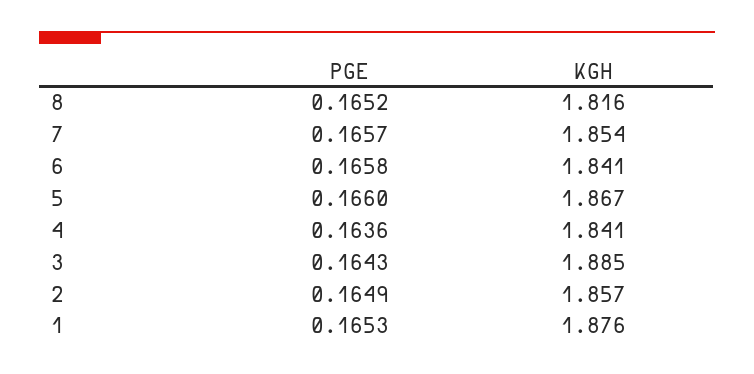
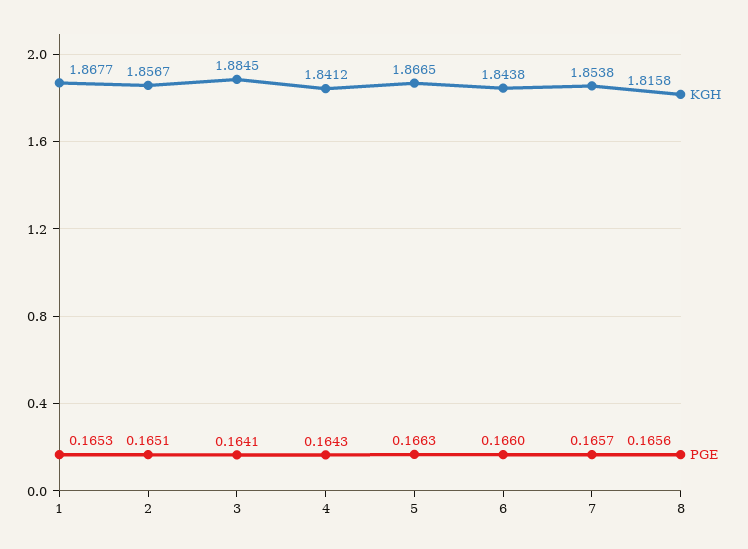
PGE, 8: 0.1652 -> 0.1656
PGE, 6: 0.1658 -> 0.166
KGH, 6: 1.841 -> 1.8438
PGE, 5: 0.166 -> 0.1663
PGE, 4: 0.1636 -> 0.1643
PGE, 3: 0.1643 -> 0.1641
PGE, 2: 0.1649 -> 0.1651
KGH, 1: 1.876 -> 1.8677

